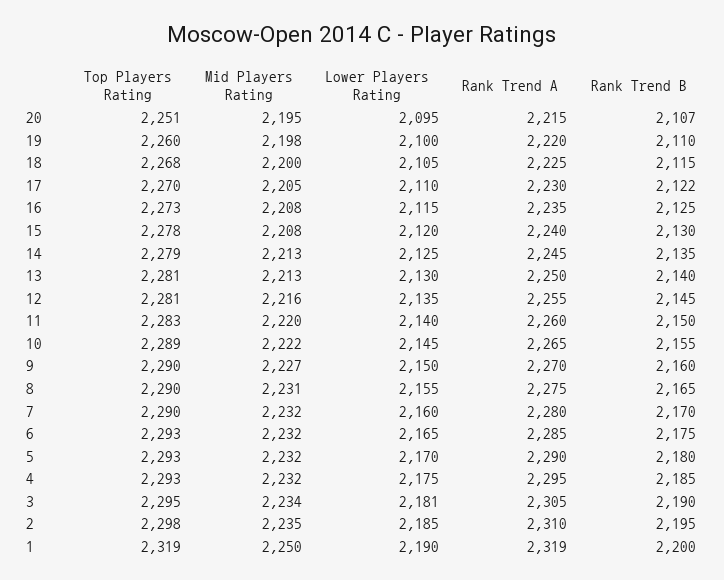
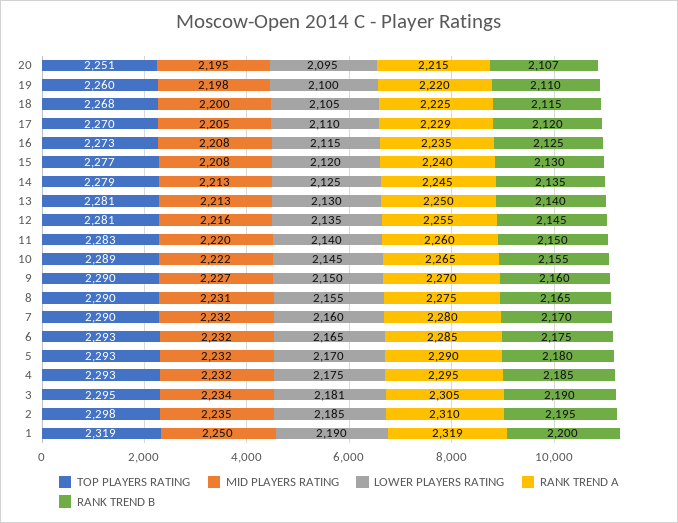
Rank Trend A, 17: 2230 -> 2229
Rank Trend B, 17: 2122 -> 2120
Top Players Rating, 15: 2278 -> 2277

